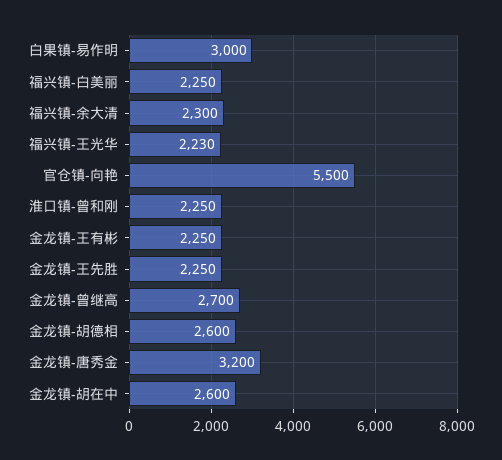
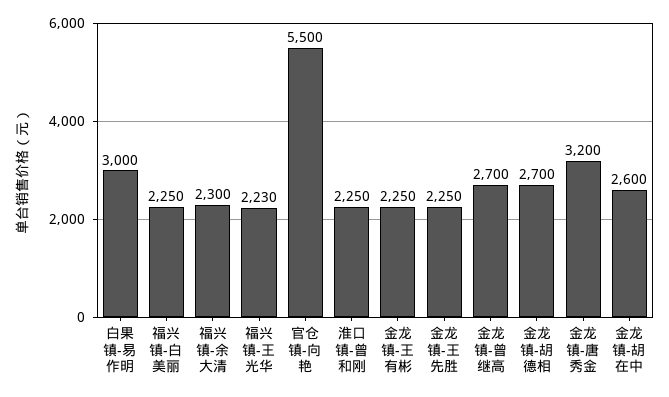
金龙镇-胡德相: 2600 -> 2700

